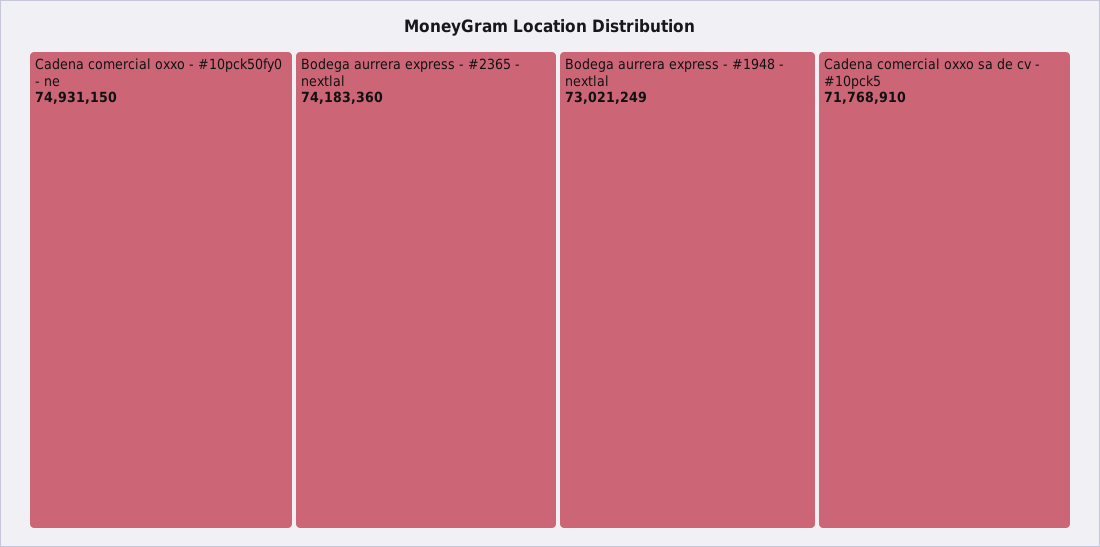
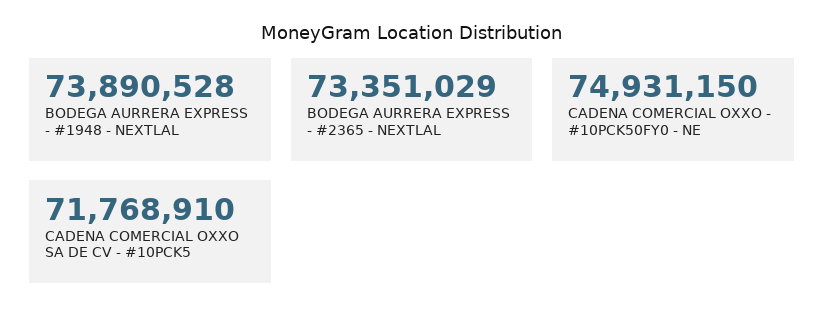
Bodega aurrera express - #2365 - nextlal: 74183360 -> 73351029
Bodega aurrera express - #1948 - nextlal: 73021249 -> 73890528

